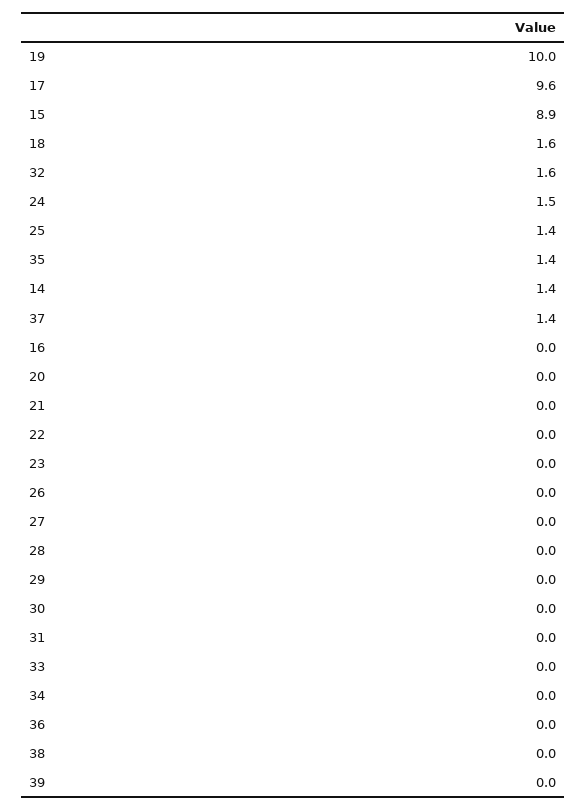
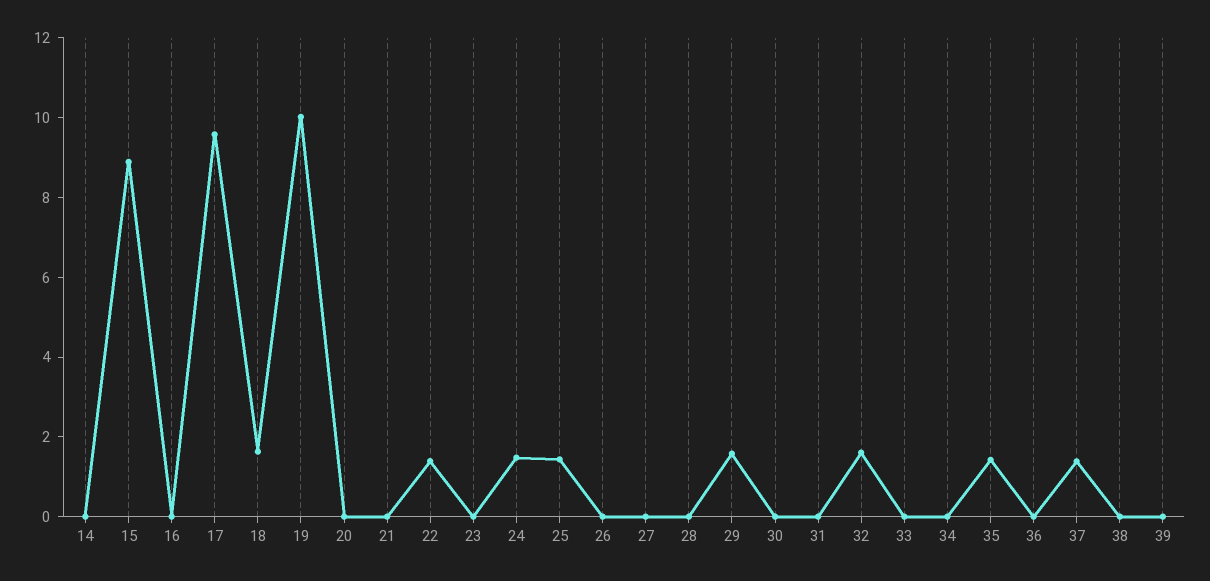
14: 1.4 -> 0
22: 0 -> 1.5
29: 0 -> 1.5

